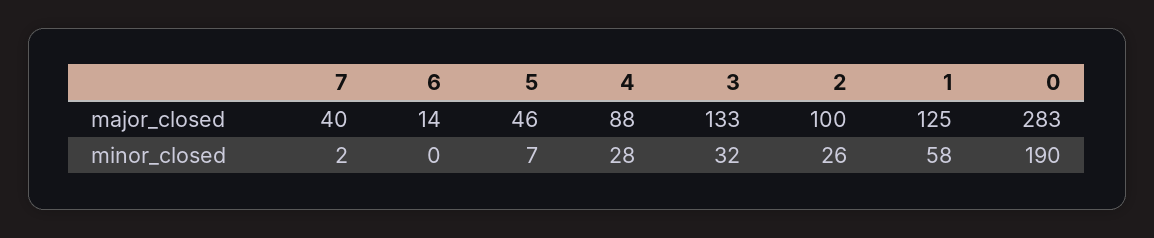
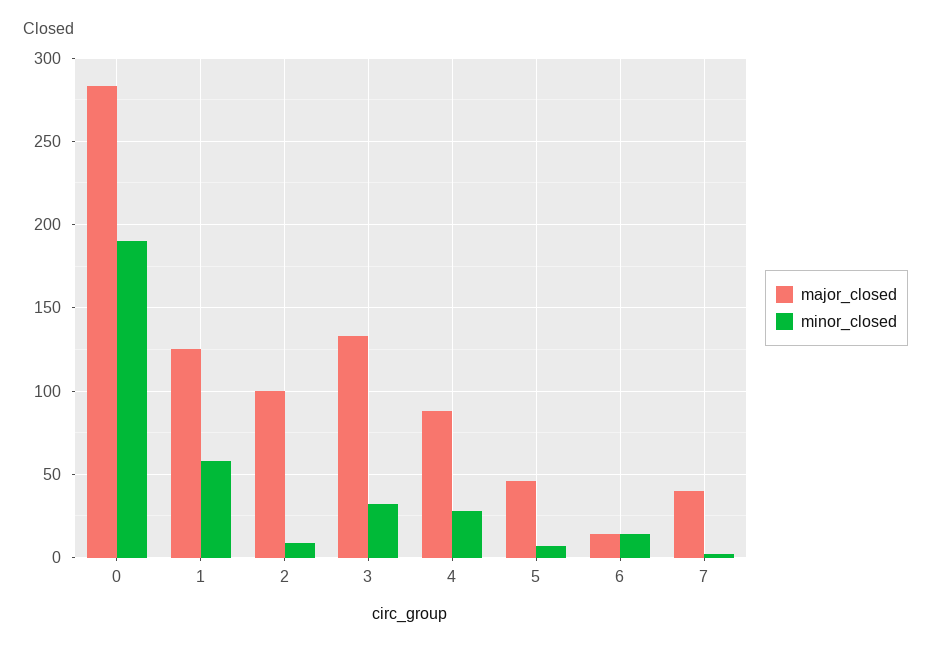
minor_closed, 6: 0 -> 15
minor_closed, 2: 26 -> 10

